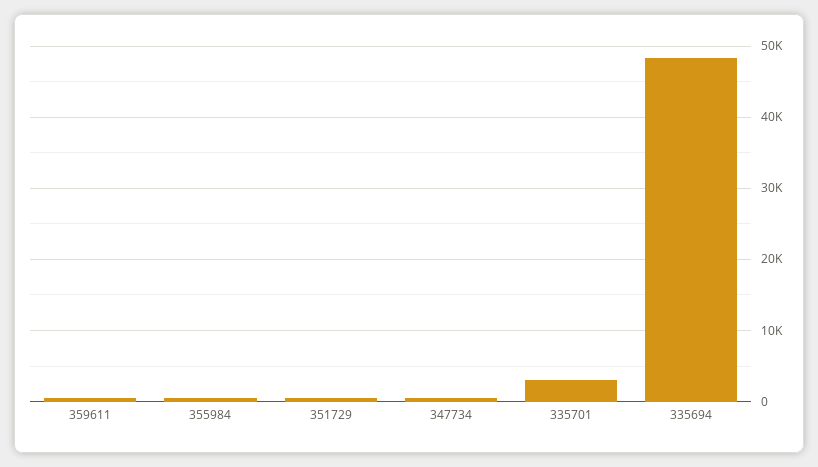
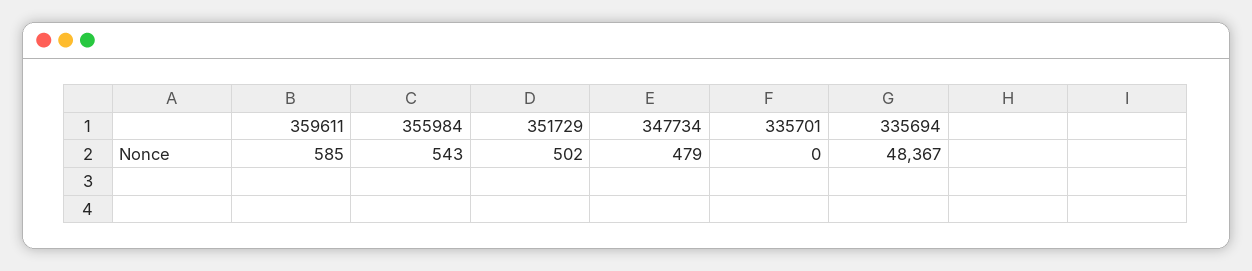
335701: 3000 -> 0

